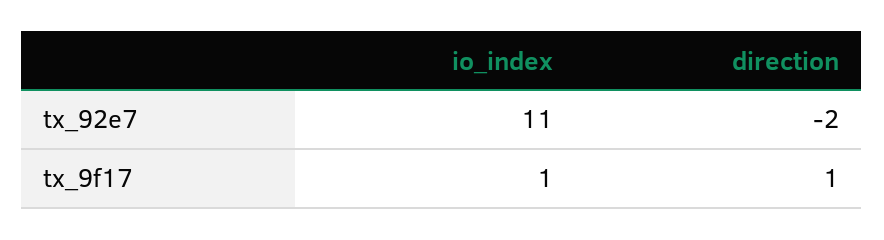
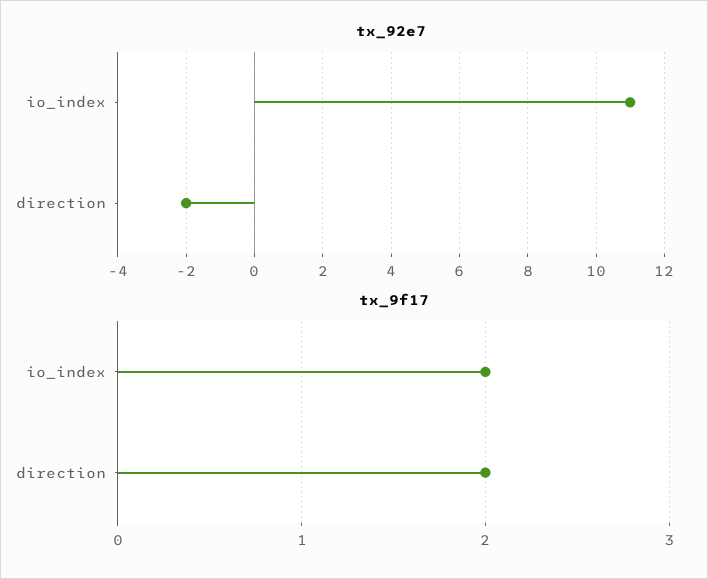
tx_9f17, io_index: 1 -> 2
tx_9f17, direction: 1 -> 2

